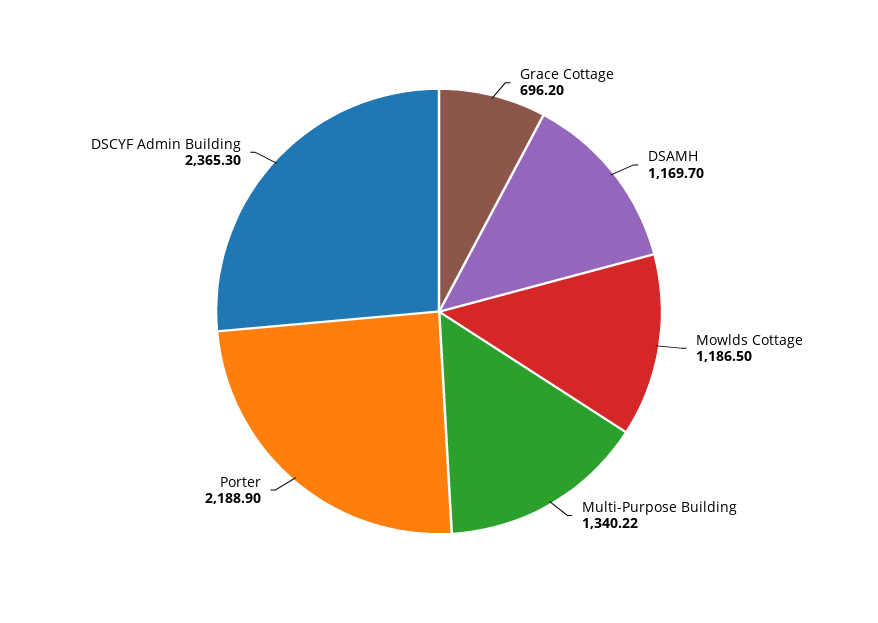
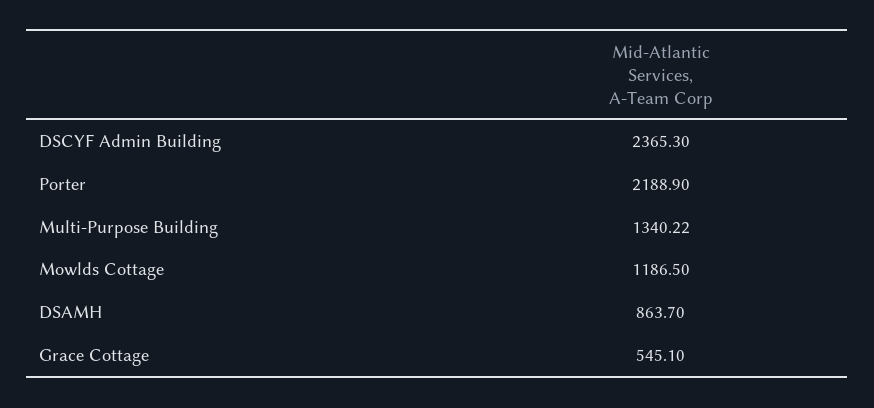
Grace Cottage: 696.2 -> 545.1
DSAMH: 1169.7 -> 863.7

